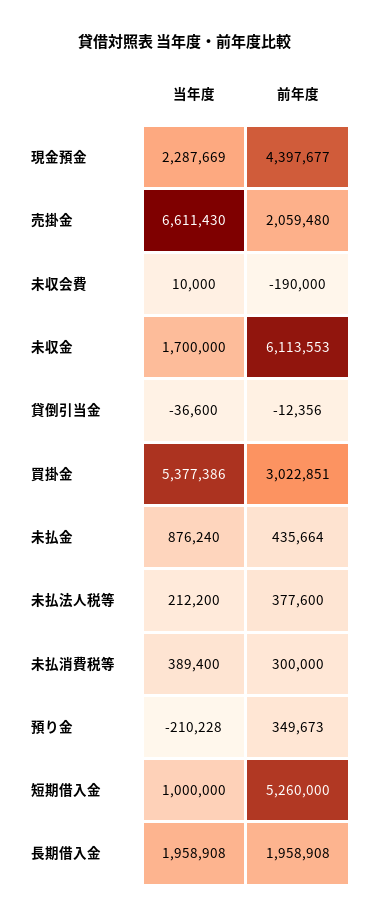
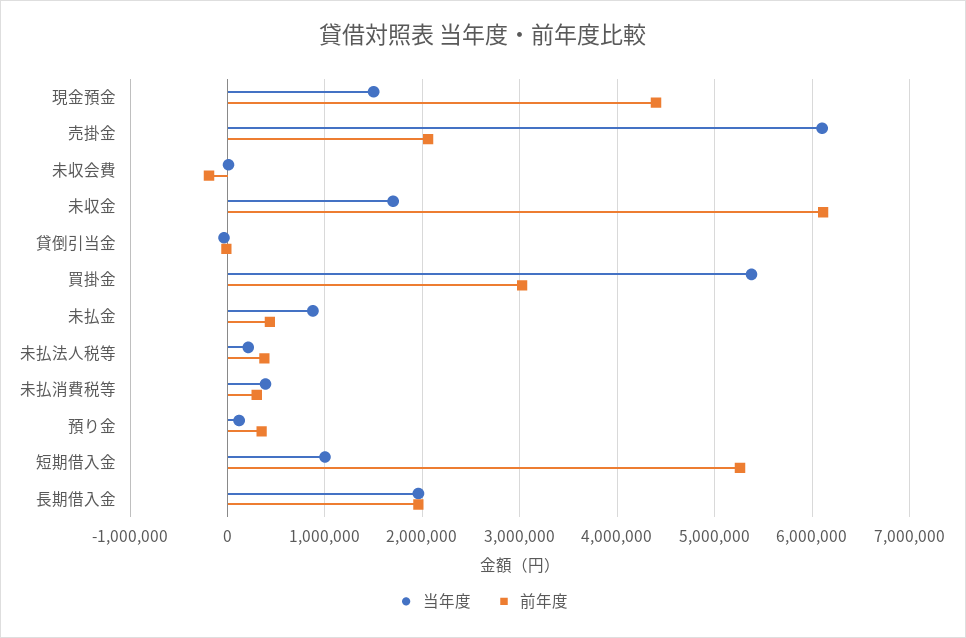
当年度, 現金預金: 2287669 -> 1500000
当年度, 売掛金: 6611430 -> 6100000
当年度, 預り金: -210228 -> 100000

